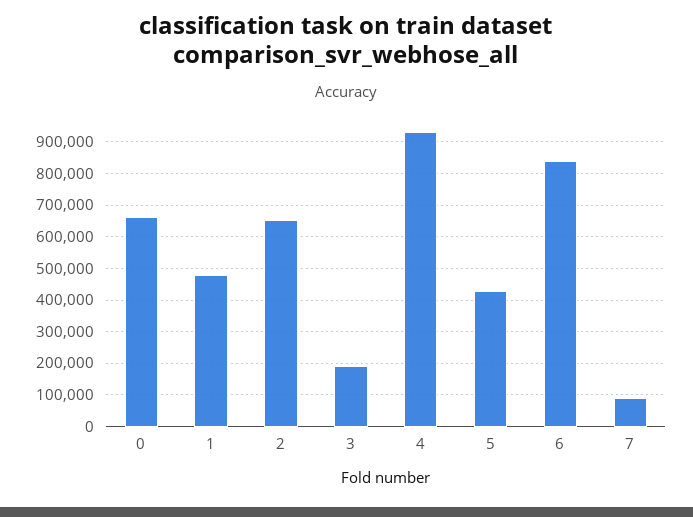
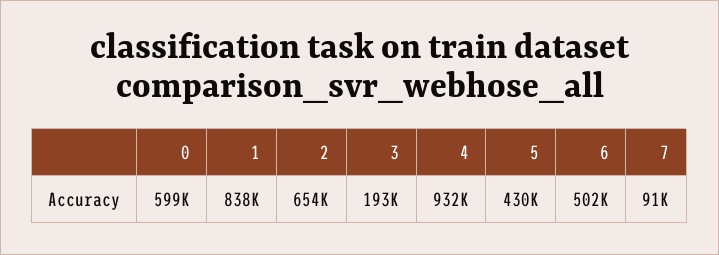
0: 660000 -> 599000
1: 480000 -> 838000
6: 840000 -> 502000

